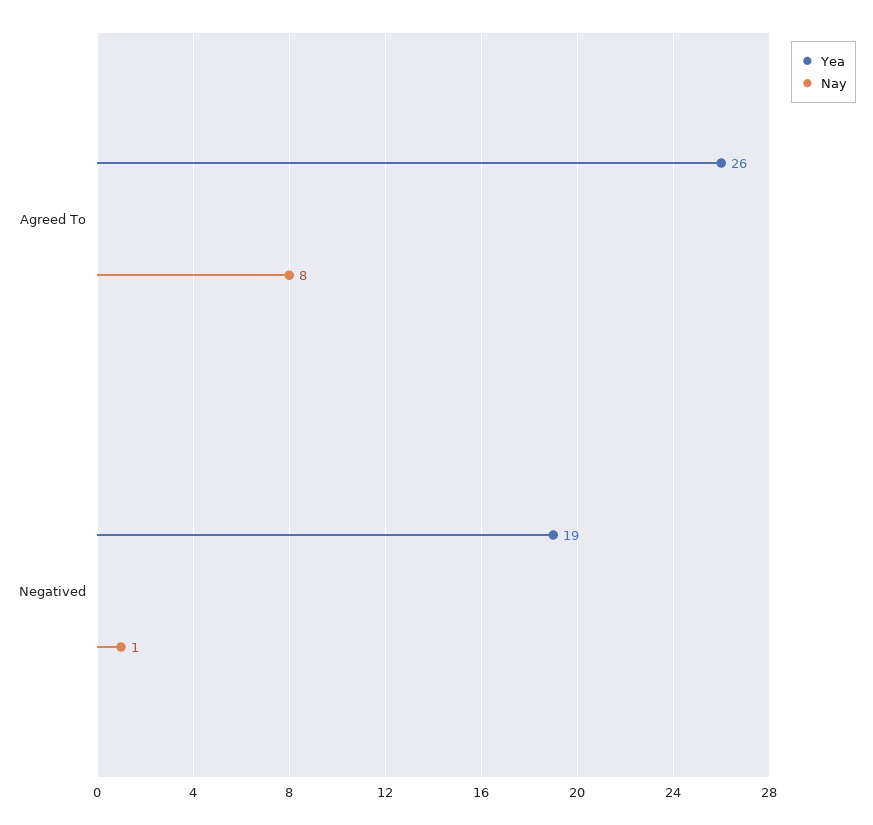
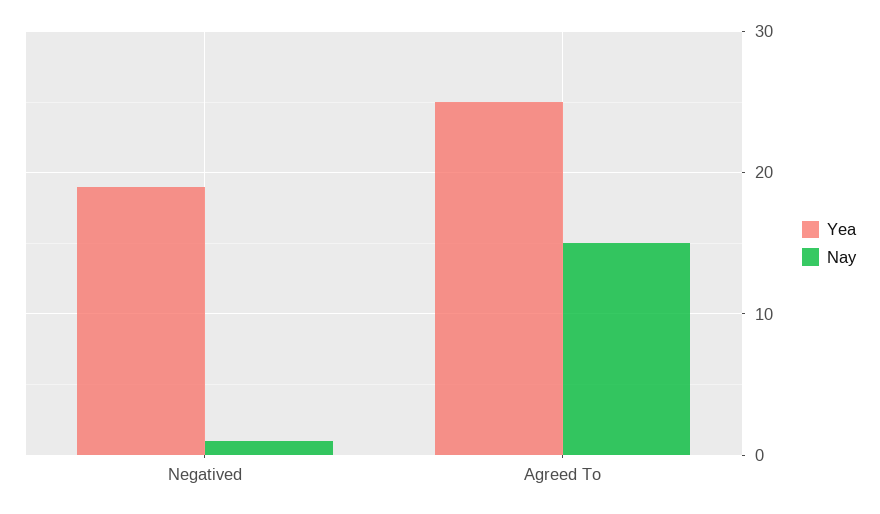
Yea, Agreed To: 26 -> 25
Nay, Agreed To: 8 -> 15

